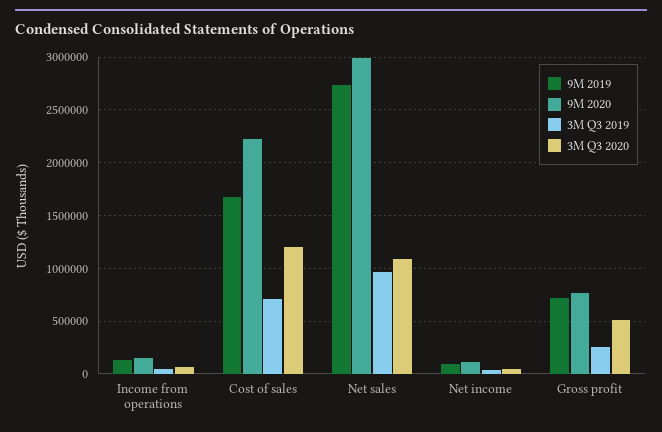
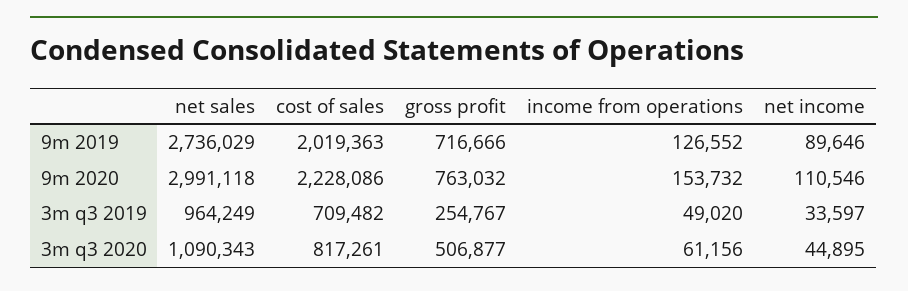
9M 2019, Cost of sales: 1700000 -> 2019363
3M Q3 2020, Cost of sales: 1200000 -> 817261

